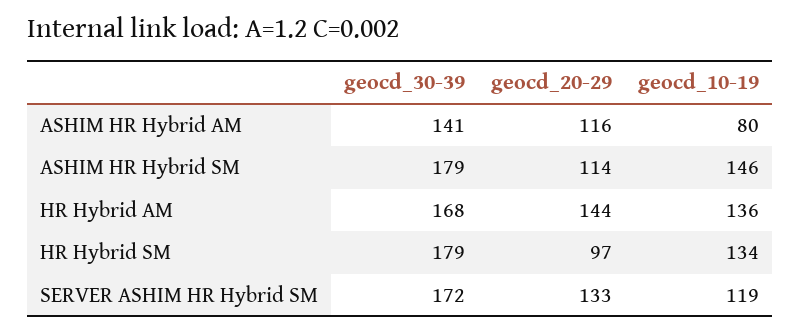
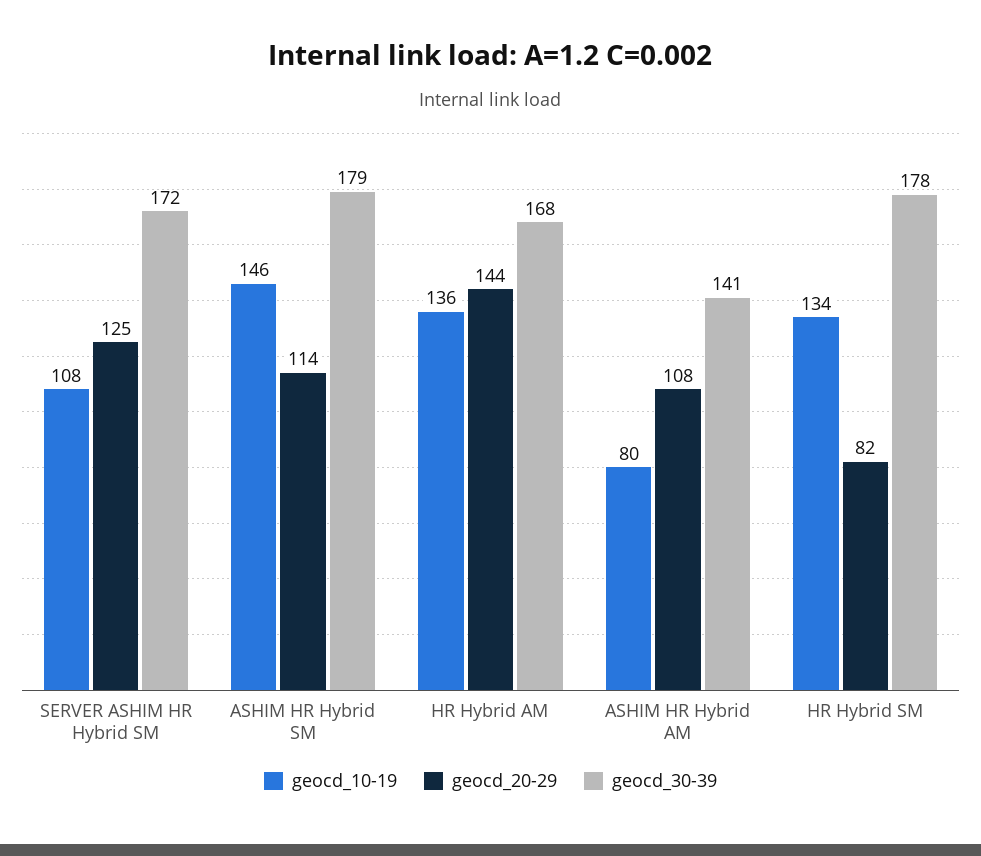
geocd_20-29, ASHIM HR Hybrid AM: 116 -> 108
geocd_30-39, HR Hybrid SM: 179 -> 178
geocd_20-29, HR Hybrid SM: 97 -> 82
geocd_20-29, SERVER ASHIM HR Hybrid SM: 133 -> 125
geocd_10-19, SERVER ASHIM HR Hybrid SM: 119 -> 108

